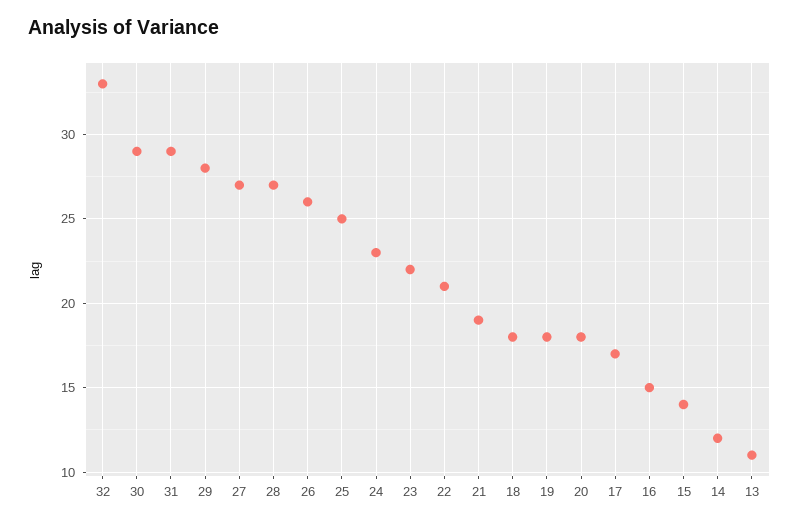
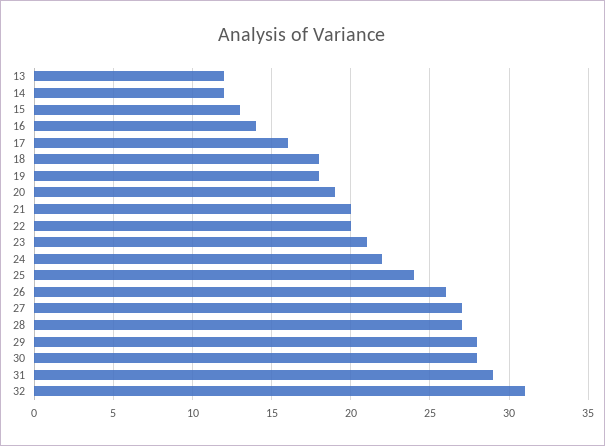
32: 33 -> 31
30: 29 -> 28
25: 25 -> 24
24: 23 -> 22
23: 22 -> 21
22: 21 -> 20
21: 19 -> 20
20: 18 -> 19
17: 17 -> 16
16: 15 -> 14
15: 14 -> 13
13: 11 -> 12

